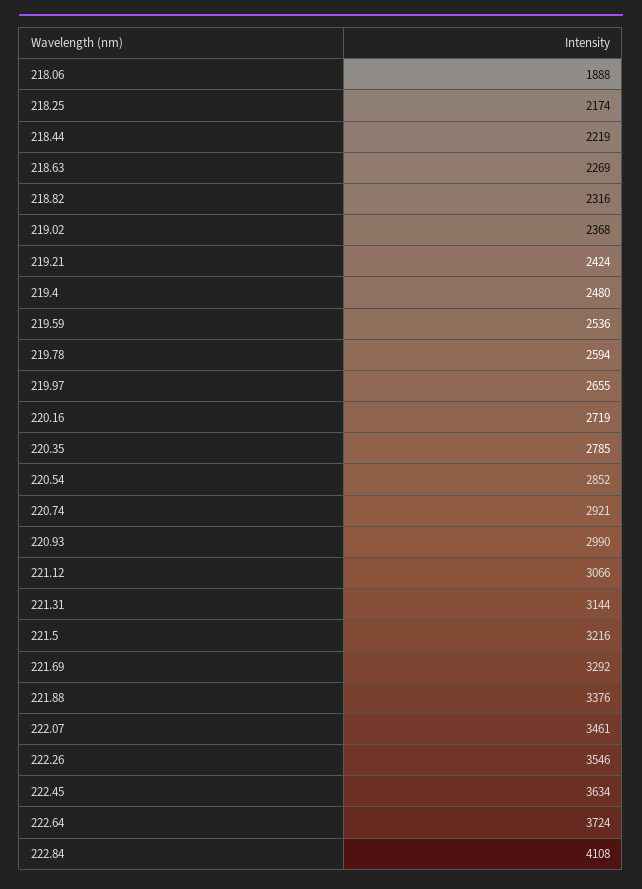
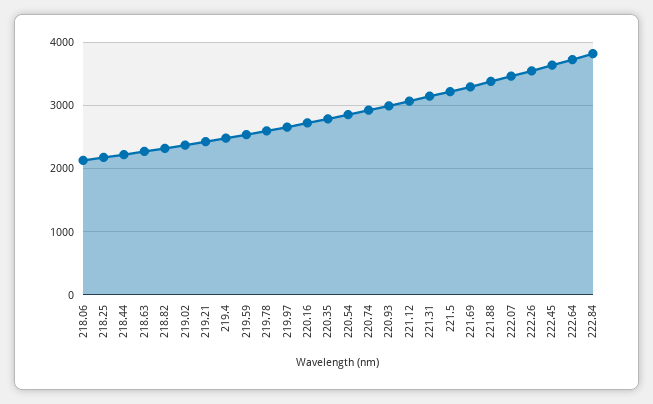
218.06: 1888 -> 2100
222.84: 4108 -> 3800

